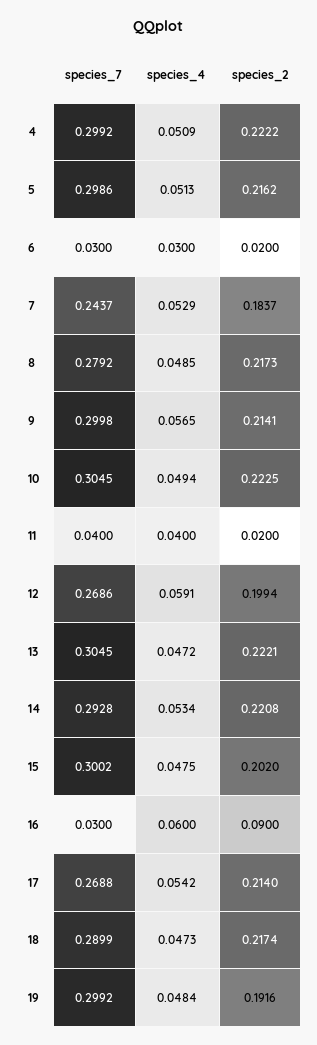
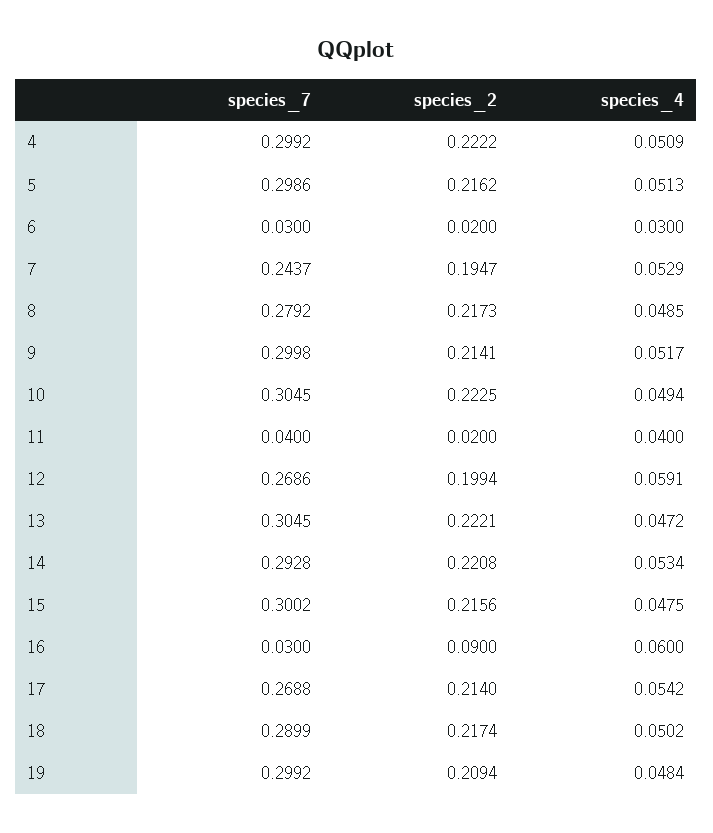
species_2, 7: 0.1837 -> 0.1947
species_4, 9: 0.0565 -> 0.0517
species_2, 15: 0.202 -> 0.2156
species_4, 18: 0.0473 -> 0.0502
species_2, 19: 0.1916 -> 0.2094

